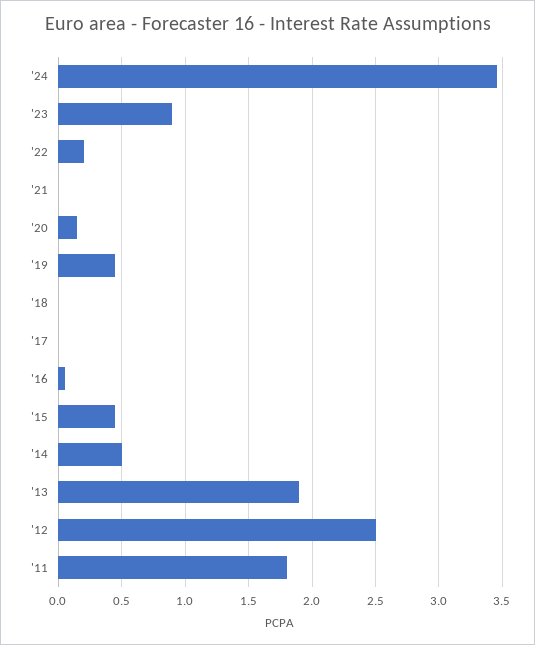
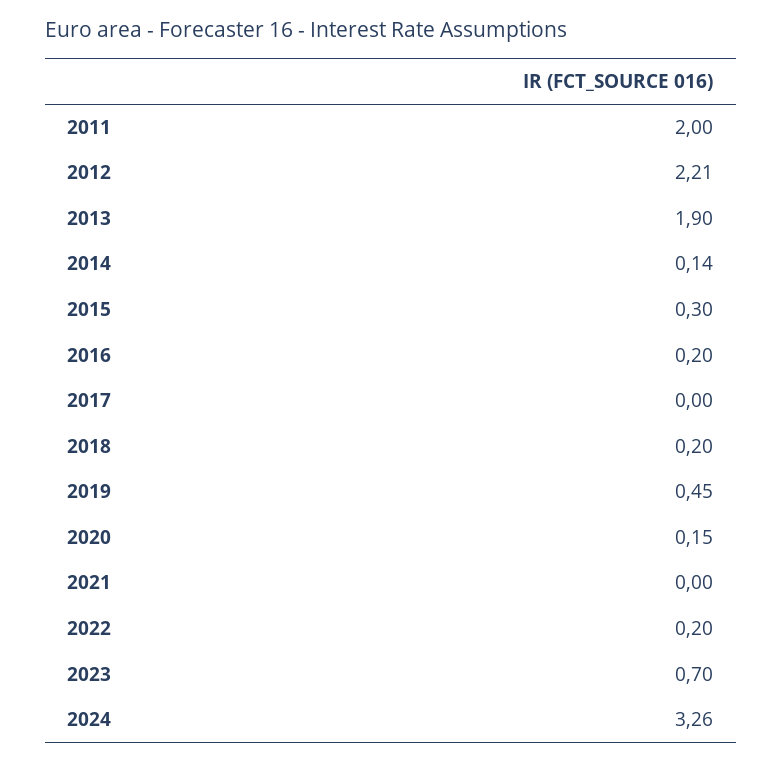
'24: 3.45 -> 3.26
'23: 0.9 -> 0.7
'18: 0 -> 0.2
'16: 0.05 -> 0.2
'15: 0.45 -> 0.3
'14: 0.5 -> 0.14
'12: 2.5 -> 2.21
'11: 1.8 -> 2

